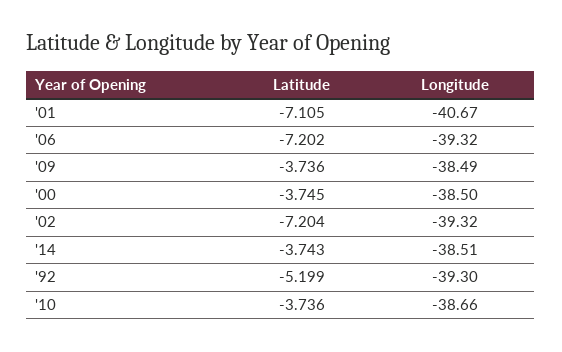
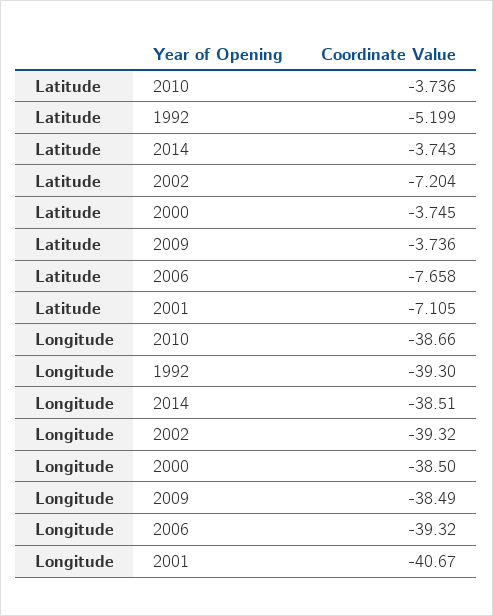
Latitude, '06: -7.202 -> -7.658

